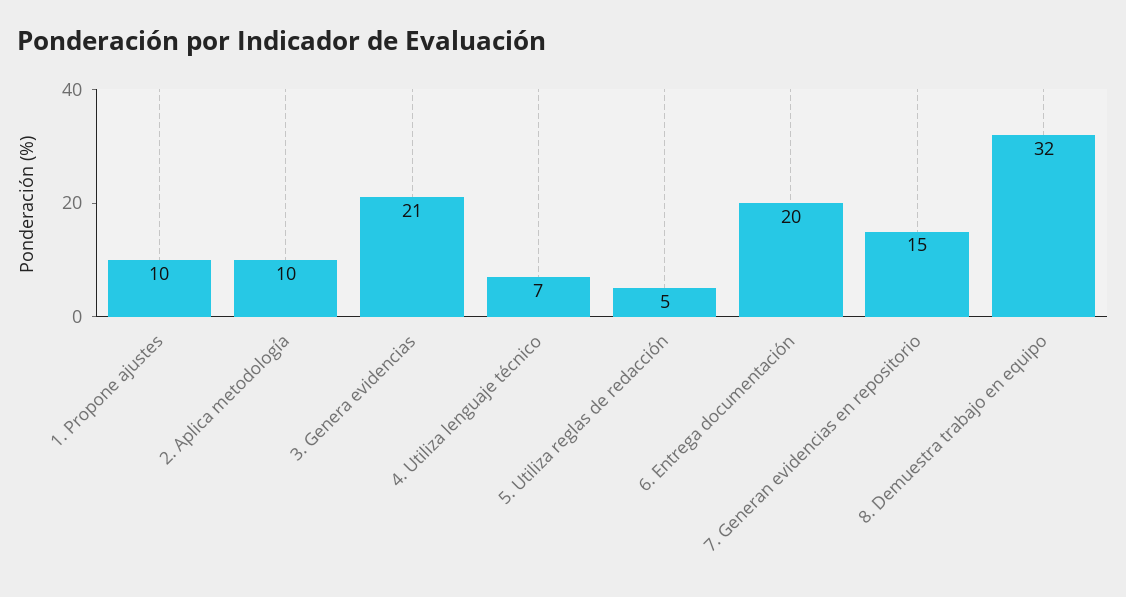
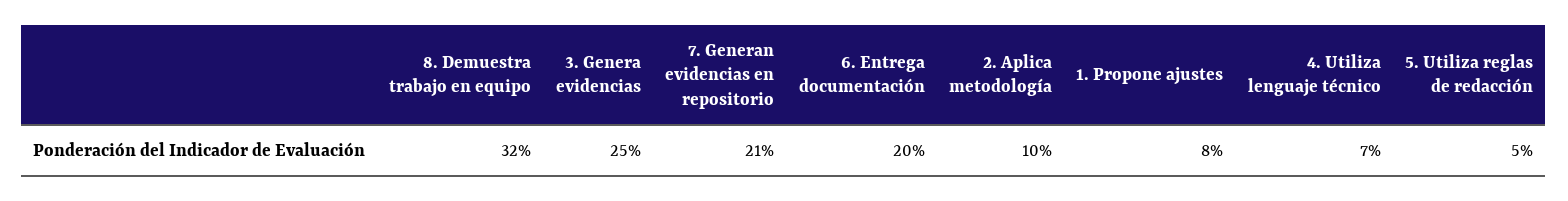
1. Propone ajustes: 10 -> 8
3. Genera evidencias: 21 -> 25
7. Generan evidencias en repositorio: 15 -> 21

